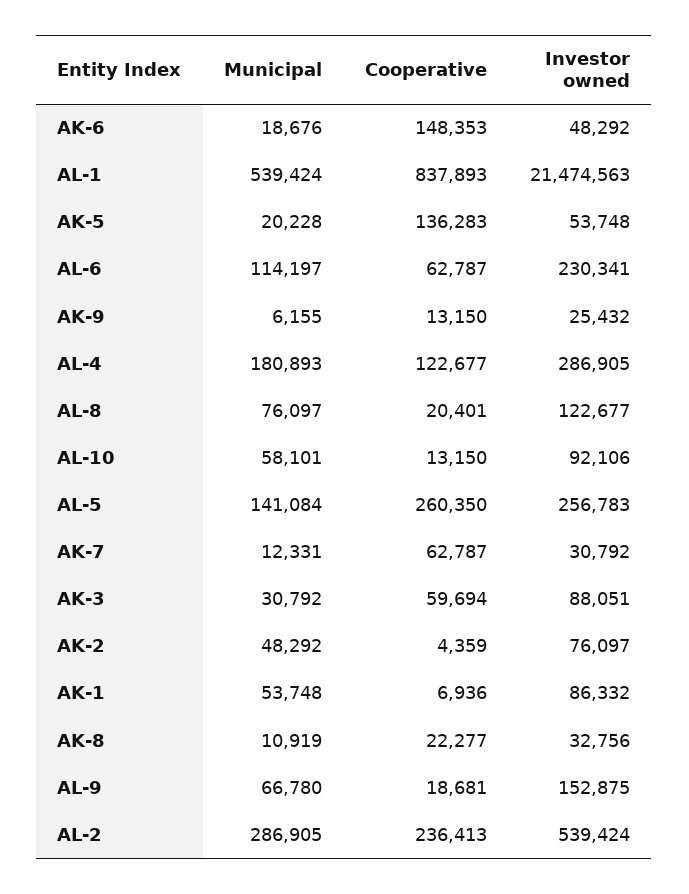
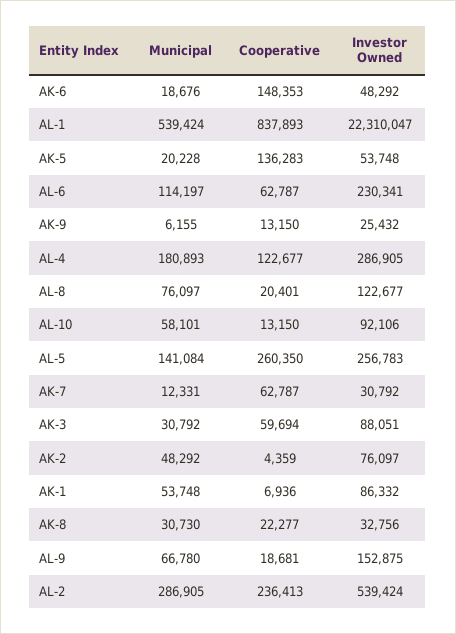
Investor owned, AL-1: 21474563 -> 22310047
Municipal, AK-8: 10919 -> 30730

